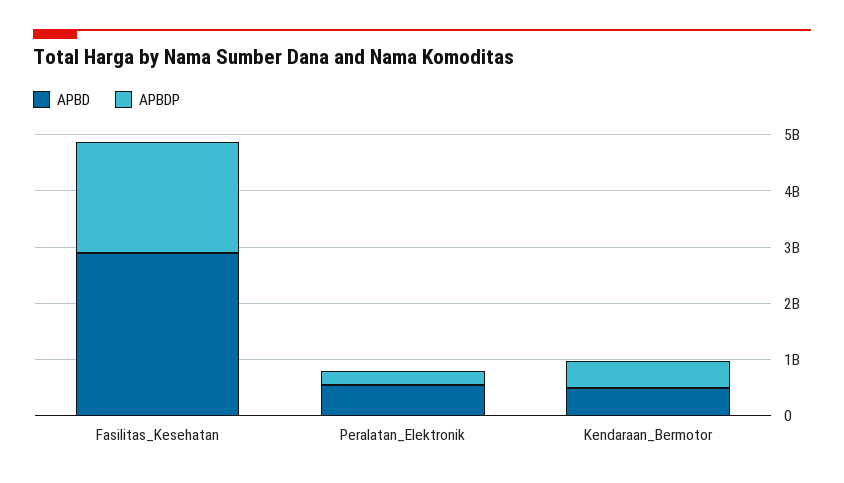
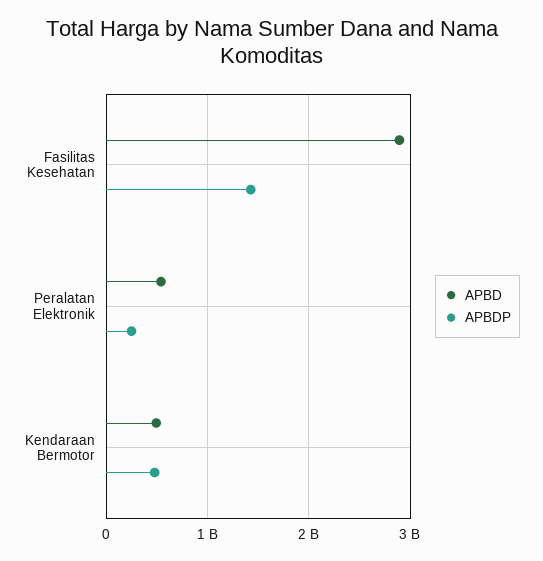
APBDP, Fasilitas_Kesehatan: 2000000000 -> 1400000000

